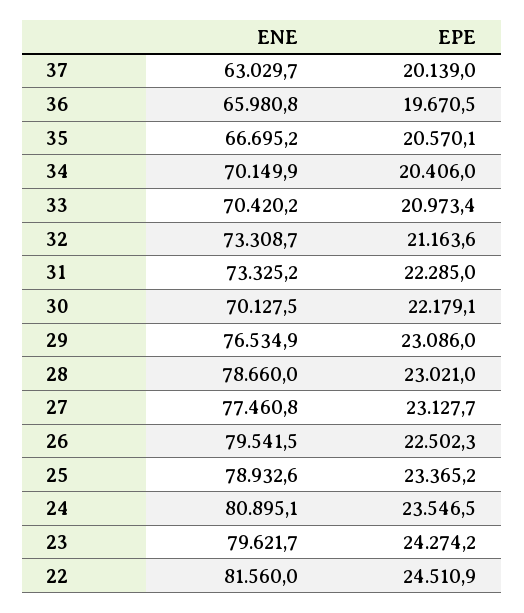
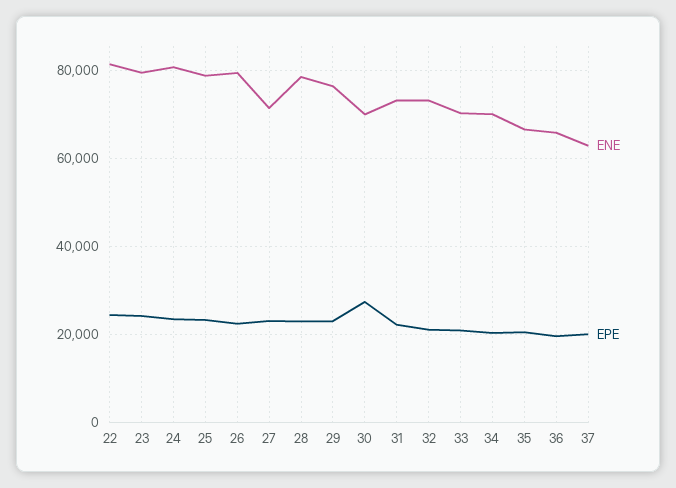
EPE, 30: 22179.1 -> 28000
ENE, 27: 77460.8 -> 72000

